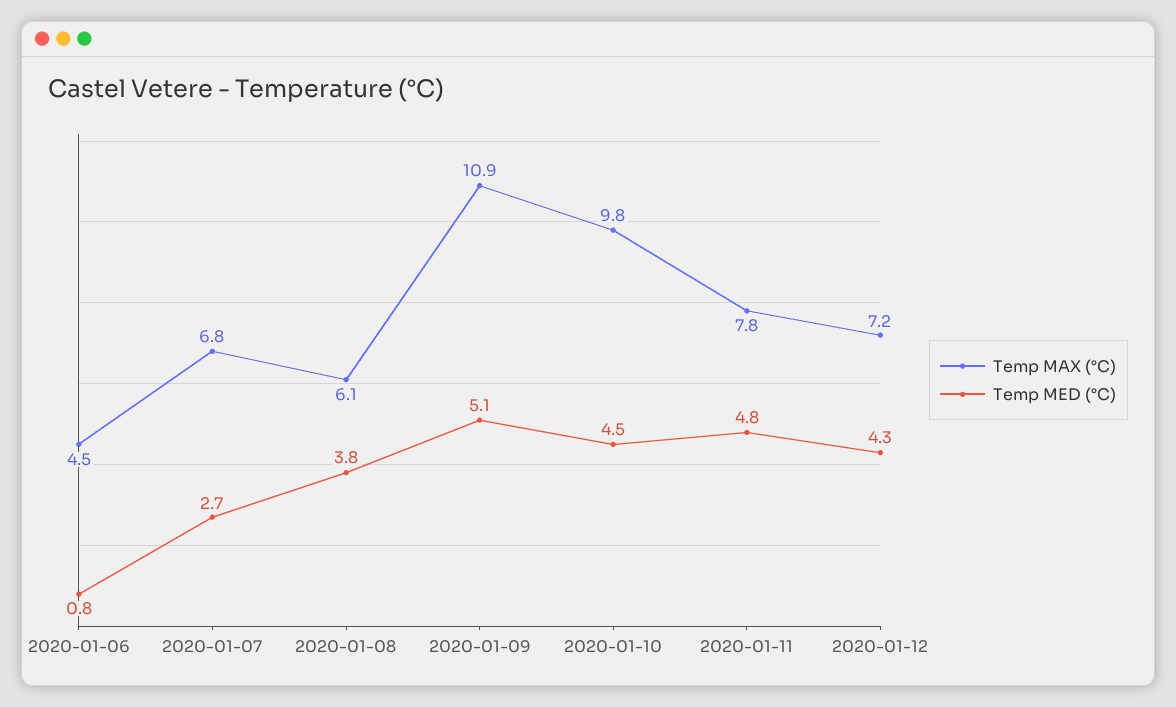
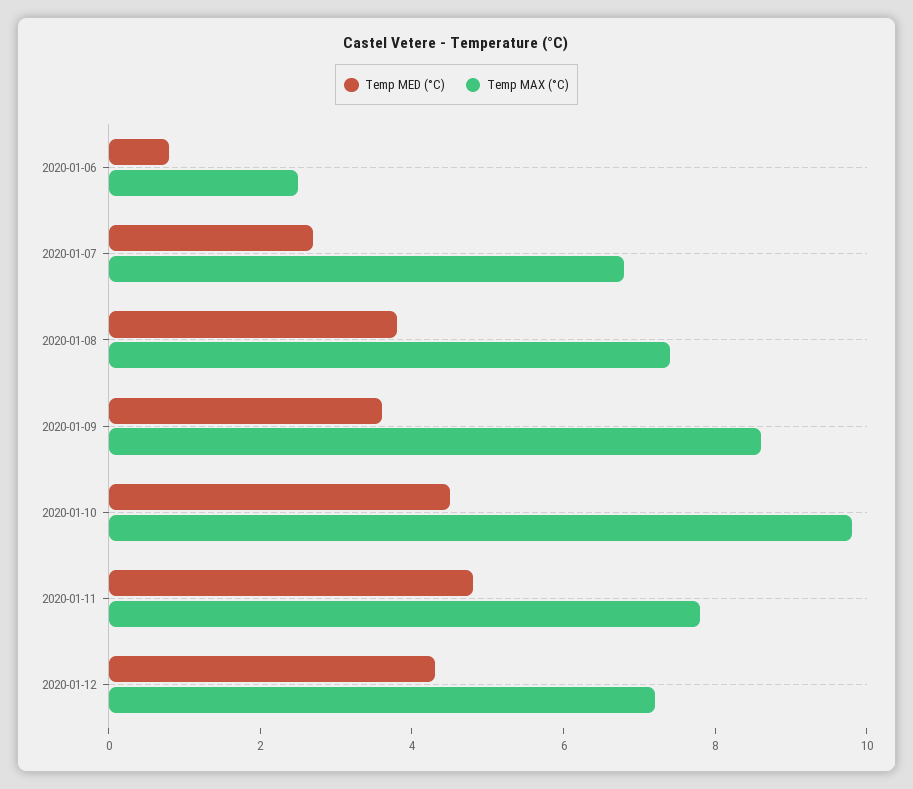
Temp MAX (°C), 2020-01-06: 4.5 -> 2.5
Temp MAX (°C), 2020-01-08: 6.1 -> 7.5
Temp MAX (°C), 2020-01-09: 10.9 -> 8.5
Temp MED (°C), 2020-01-09: 5.1 -> 3.5

